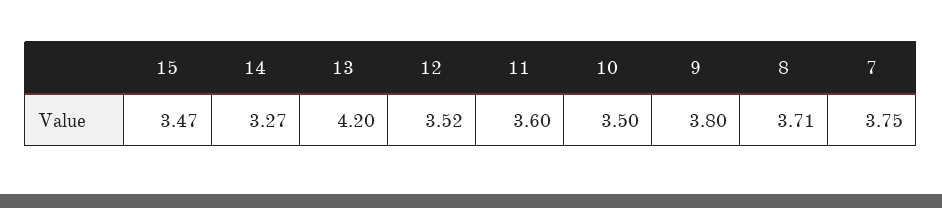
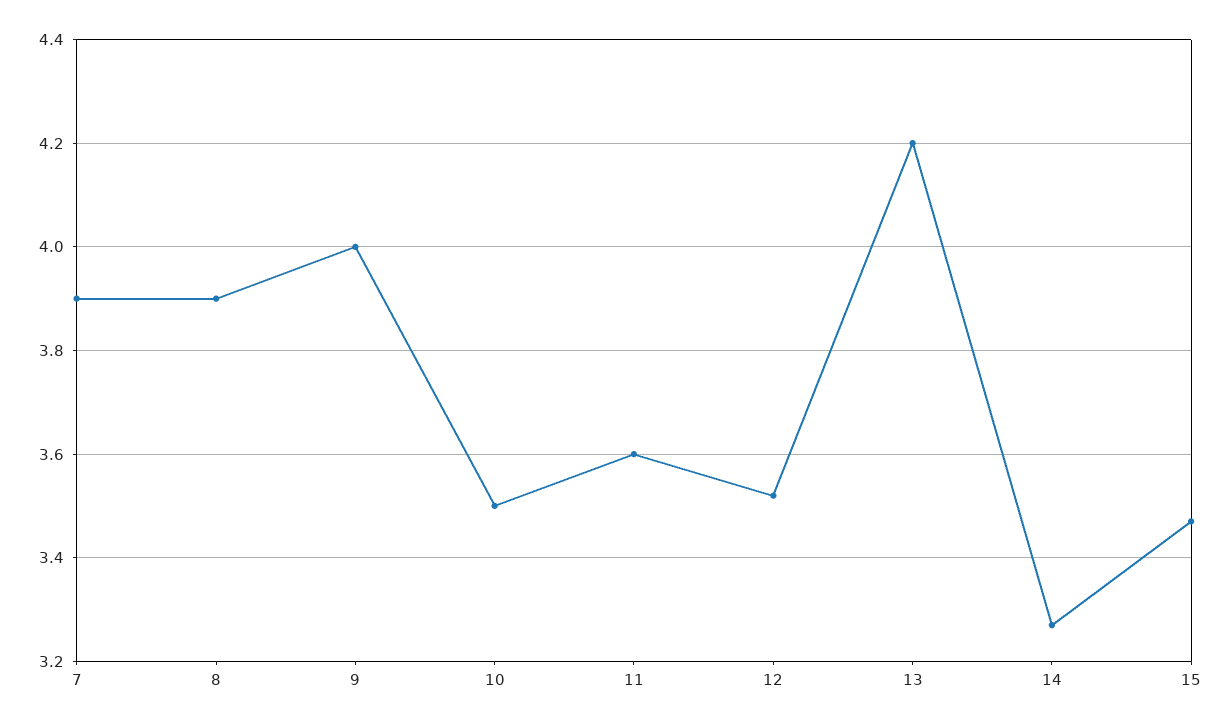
9: 3.8 -> 4
8: 3.71 -> 3.9
7: 3.75 -> 3.9

